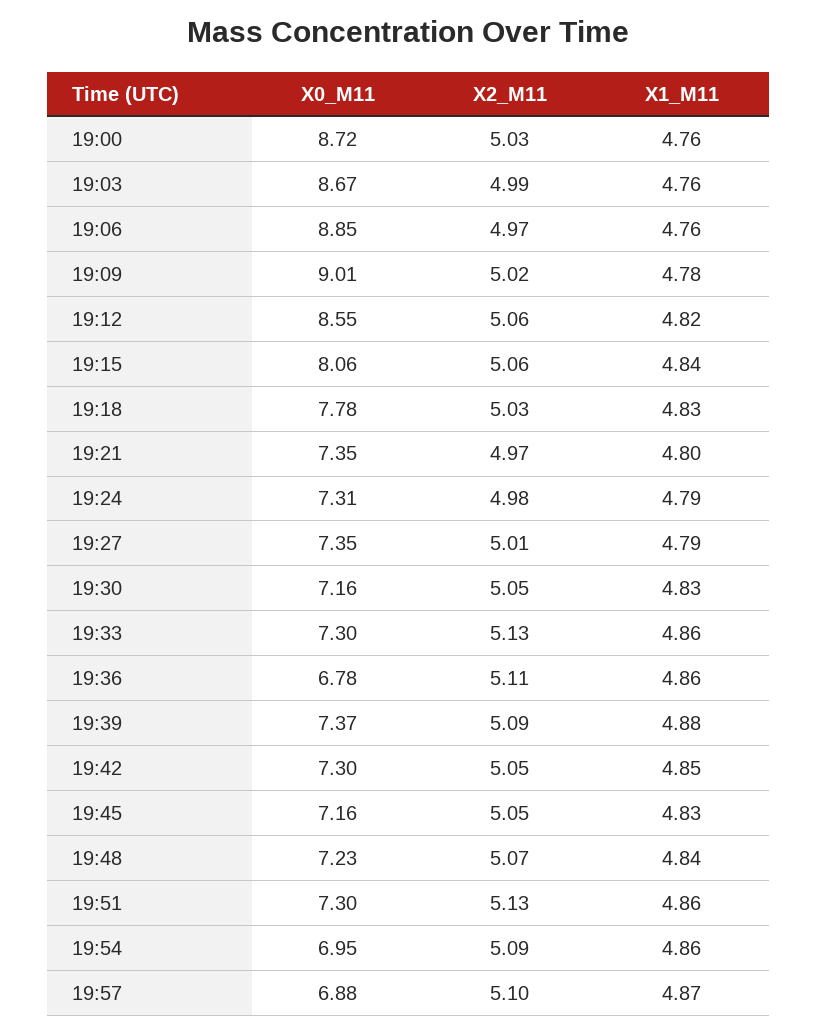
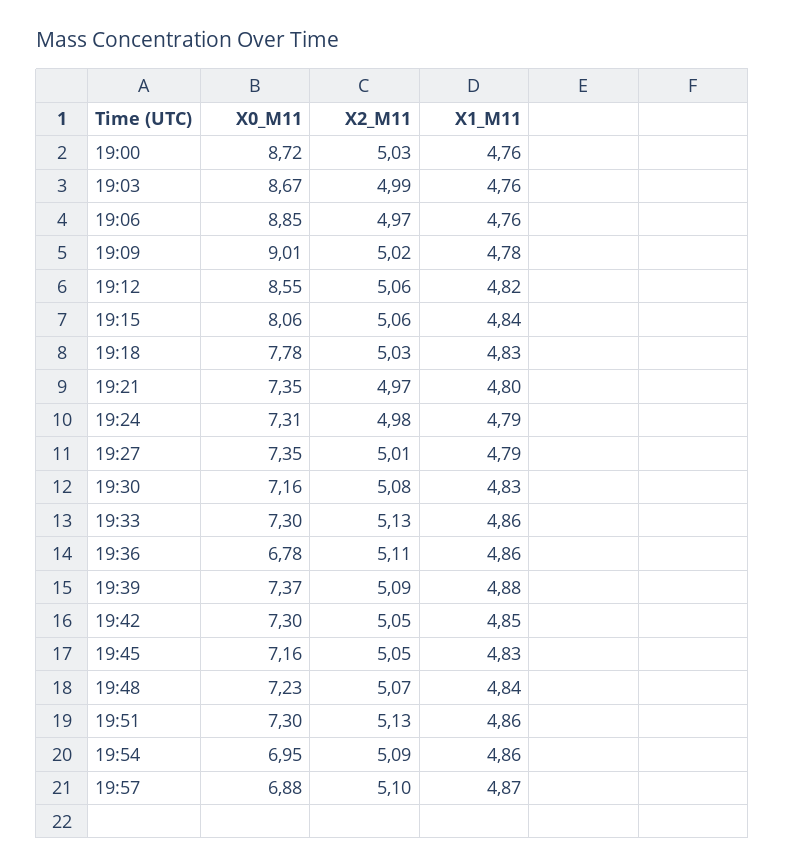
X2_M11, 19:30: 5.05 -> 5.08

